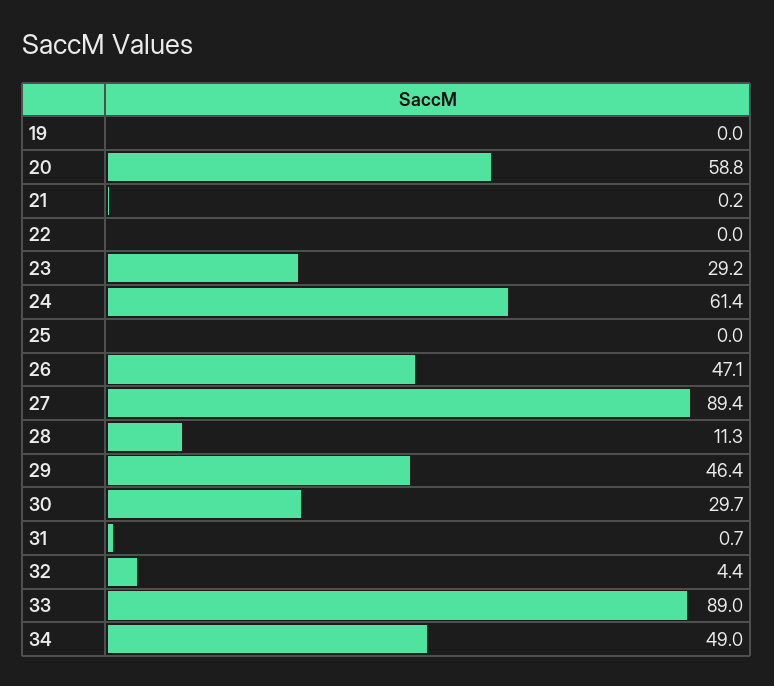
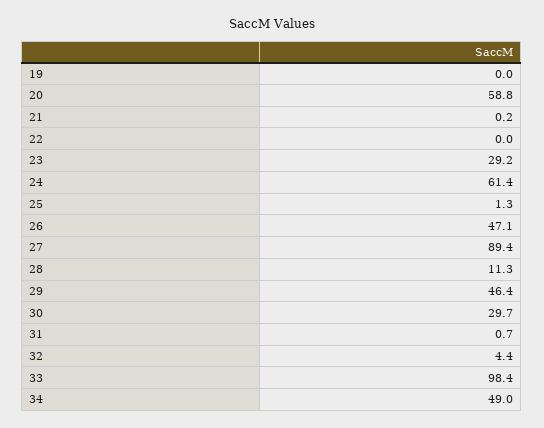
25: 0 -> 1.3
33: 89 -> 98.4

